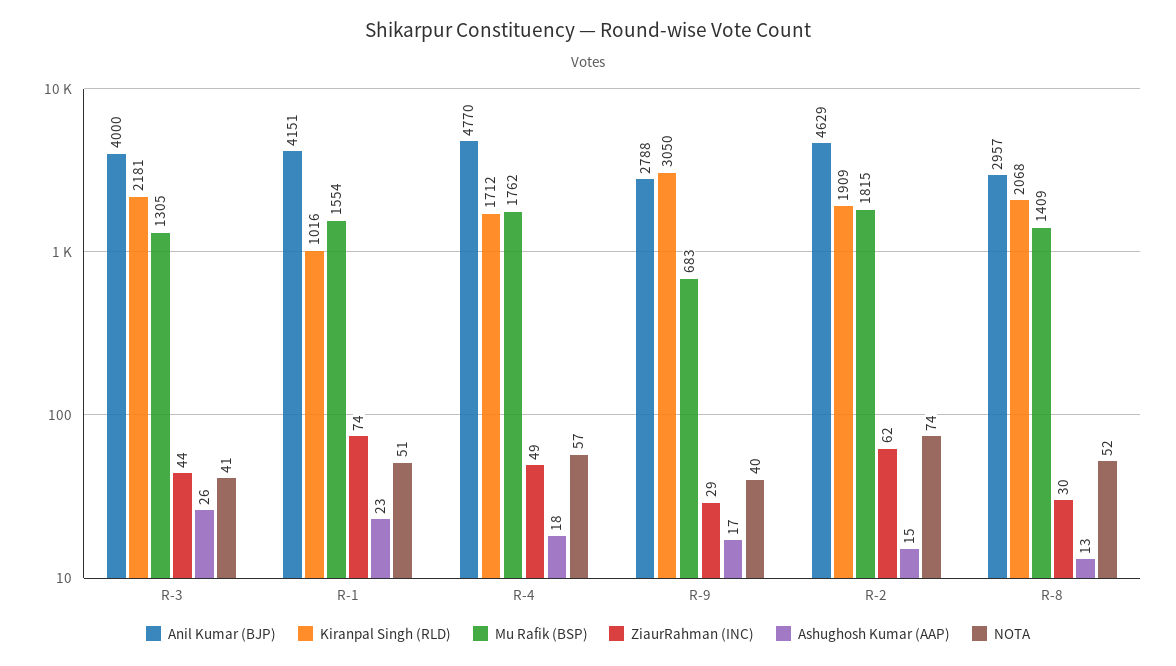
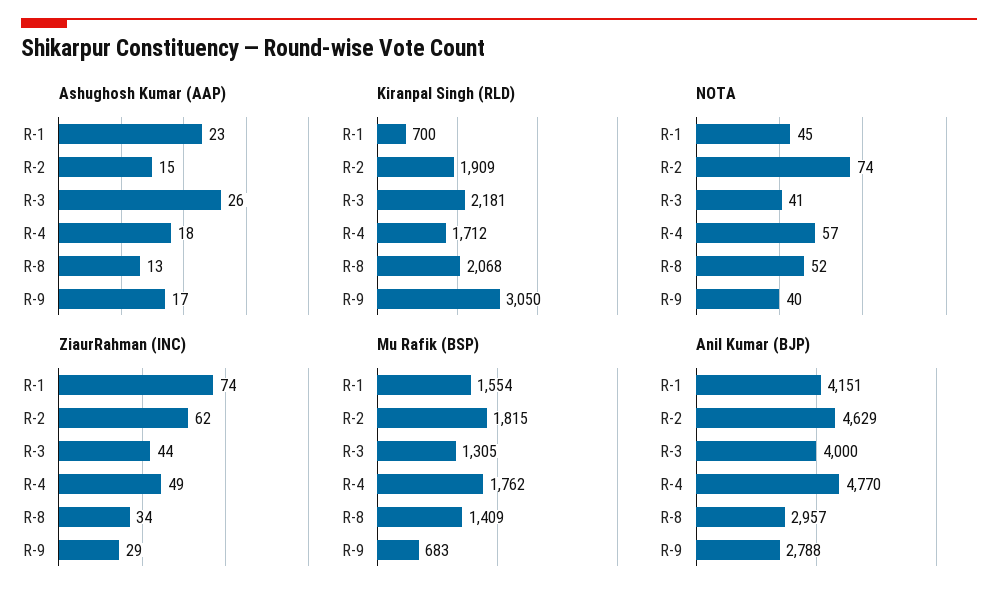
Kiranpal Singh (RLD), R-1: 1016 -> 700
NOTA, R-1: 51 -> 45
ZiaurRahman (INC), R-8: 30 -> 34

